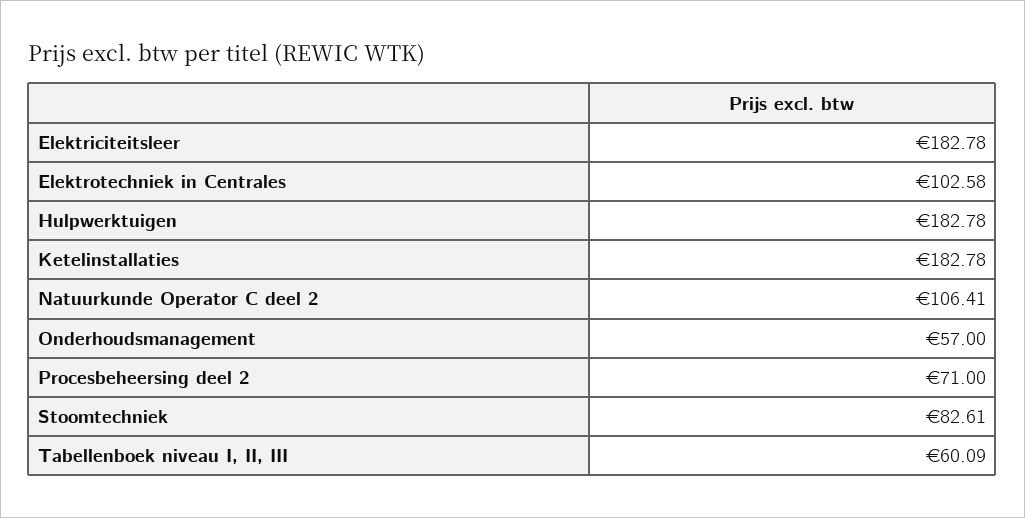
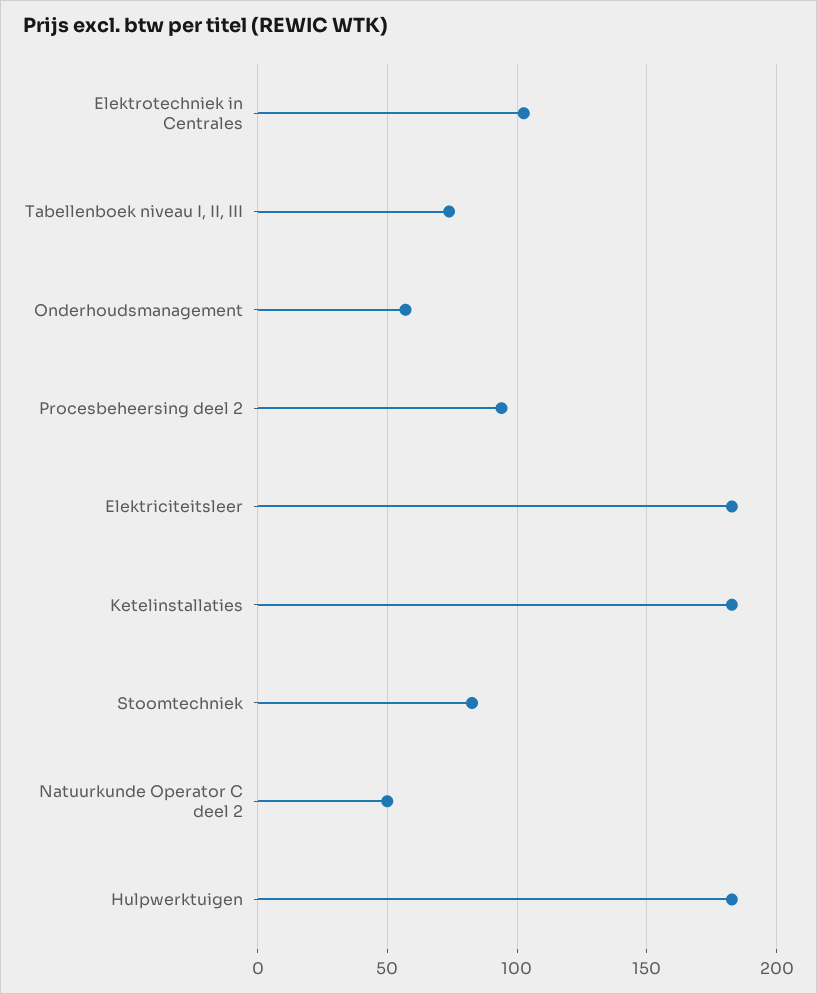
Natuurkunde Operator C deel 2: 106.41 -> 50
Procesbeheersing deel 2: 71 -> 95
Tabellenboek niveau I, II, III: 60.09 -> 75

